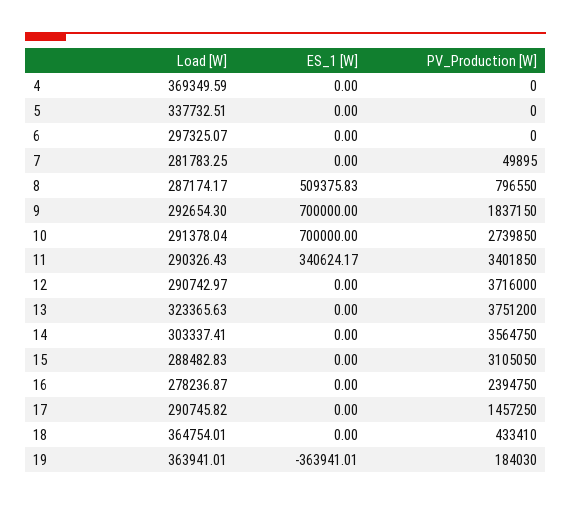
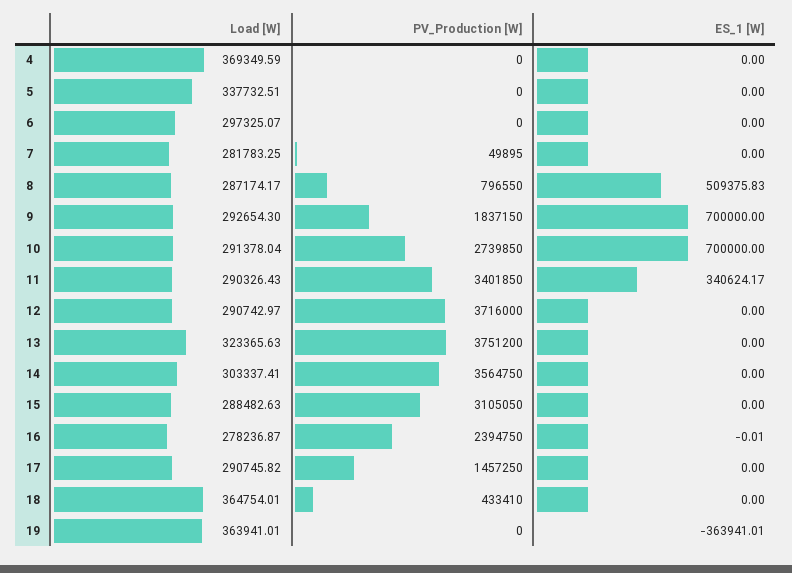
Load [W], 15: 288482.83 -> 288482.63
ES_1 [W], 16: 0 -> -0.01
PV_Production [W], 19: 184030 -> 0

